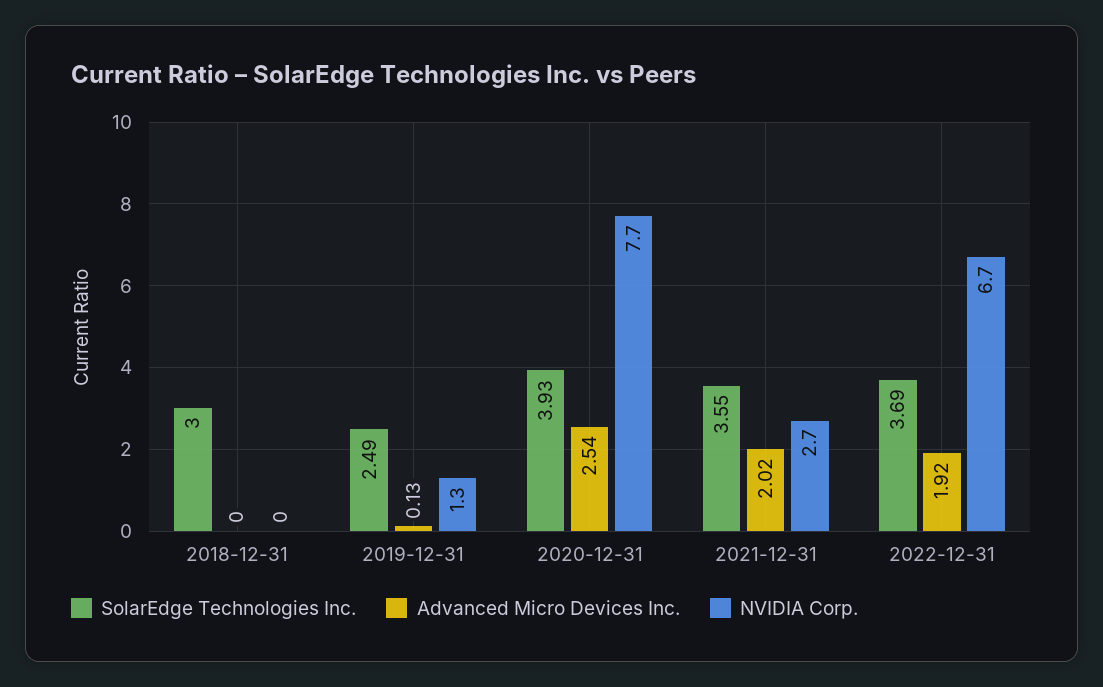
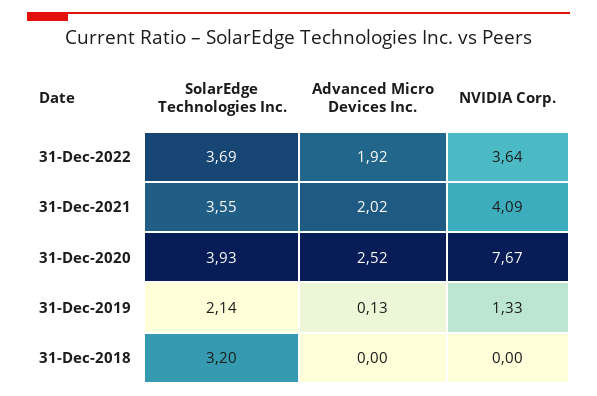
SolarEdge Technologies Inc., 2018-12-31: 3 -> 3.2
SolarEdge Technologies Inc., 2019-12-31: 2.49 -> 2.14
Advanced Micro Devices Inc., 2020-12-31: 2.54 -> 2.52
NVIDIA Corp., 2021-12-31: 2.7 -> 4.09
NVIDIA Corp., 2022-12-31: 6.7 -> 3.64

